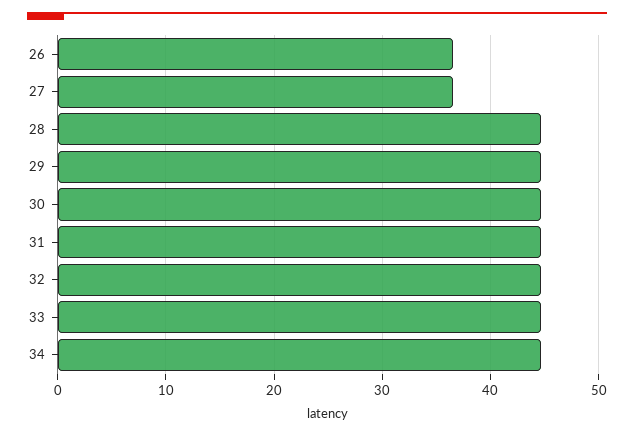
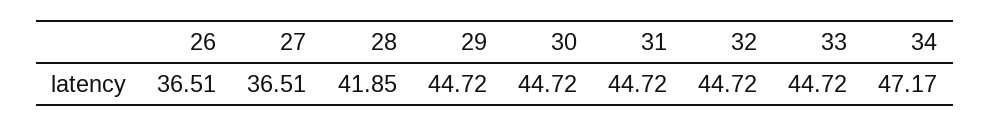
28: 45 -> 41.85
34: 45 -> 47.17

